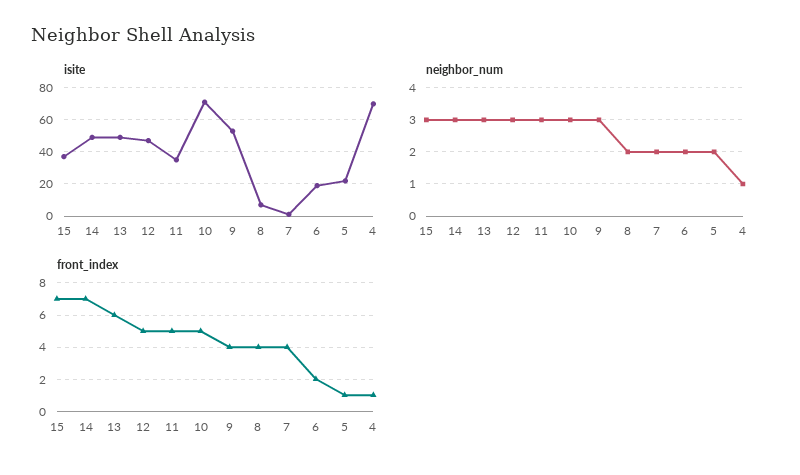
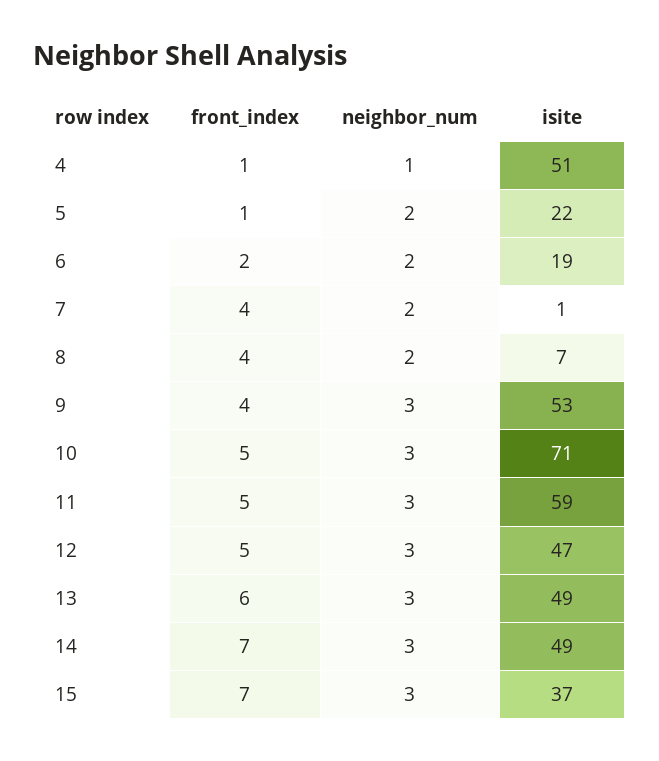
isite, 11: 35 -> 59
isite, 4: 70 -> 51

